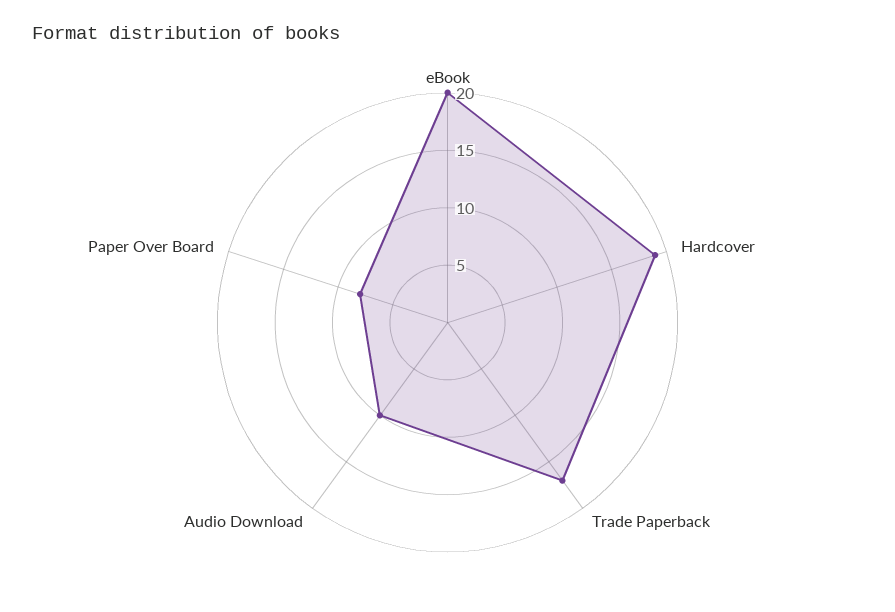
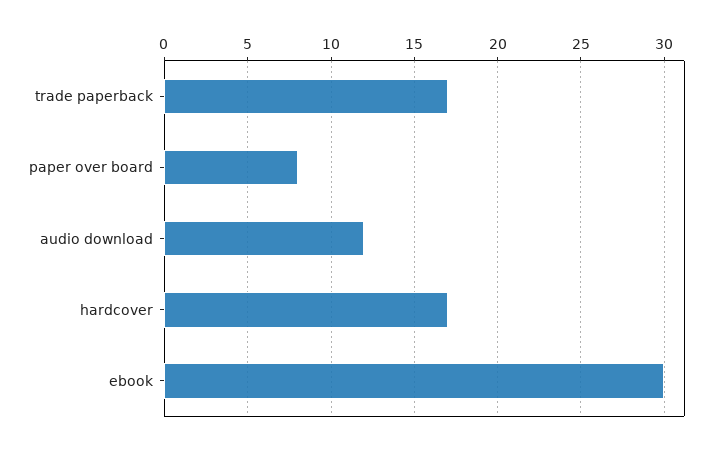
eBook: 20 -> 30
Hardcover: 19 -> 17
Audio Download: 10 -> 12

